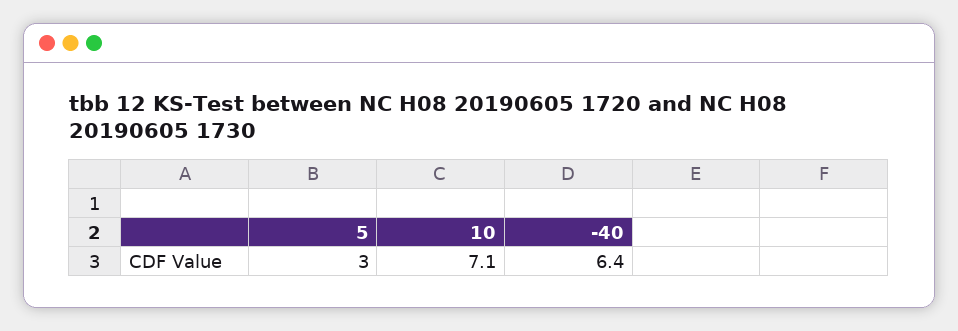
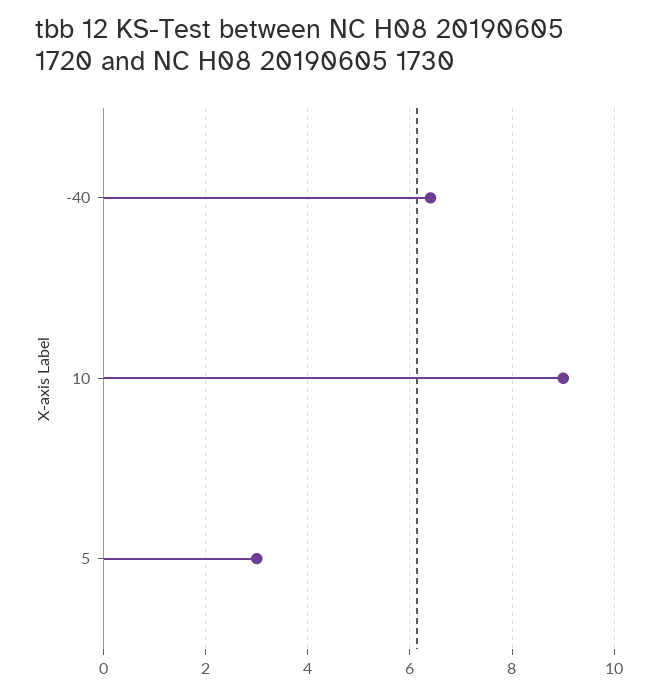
10: 7.1 -> 9

